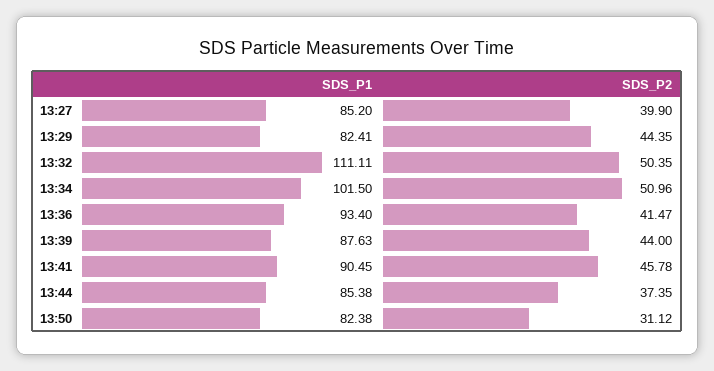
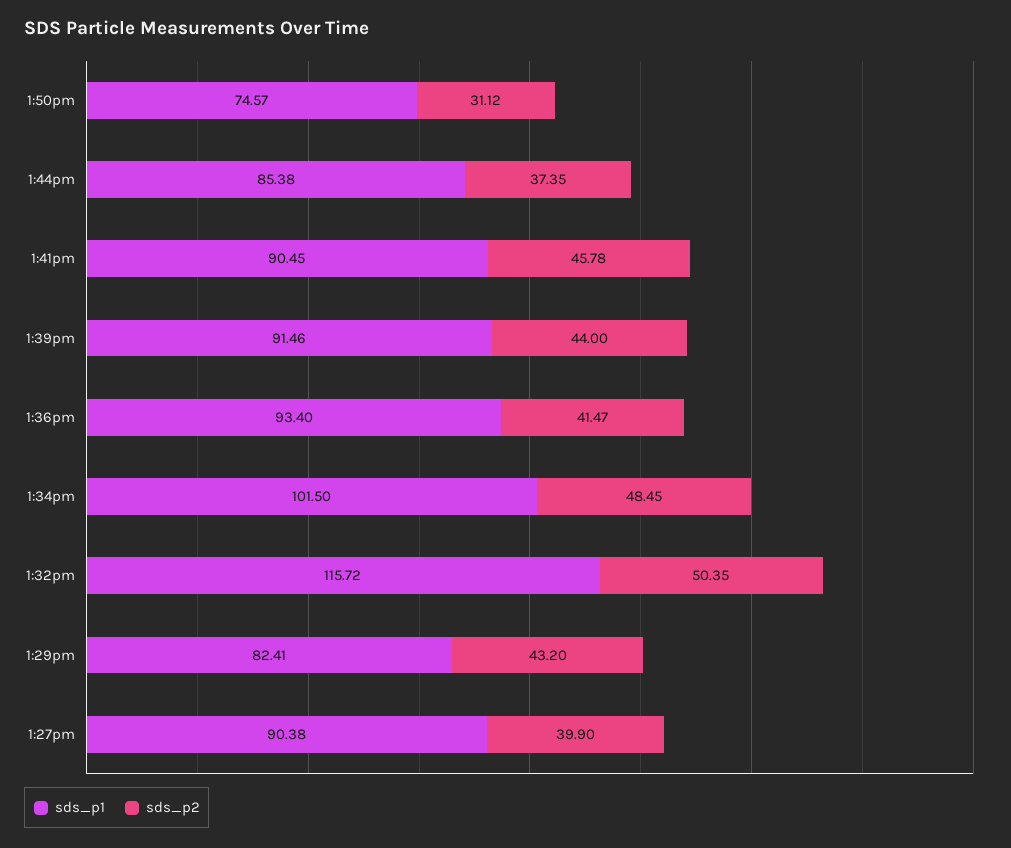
SDS_P1, 13:27: 85.2 -> 90.38
SDS_P2, 13:29: 44.35 -> 43.2
SDS_P1, 13:32: 111.11 -> 115.72
SDS_P2, 13:34: 50.96 -> 48.45
SDS_P1, 13:39: 87.63 -> 91.46
SDS_P1, 13:50: 82.38 -> 74.57

